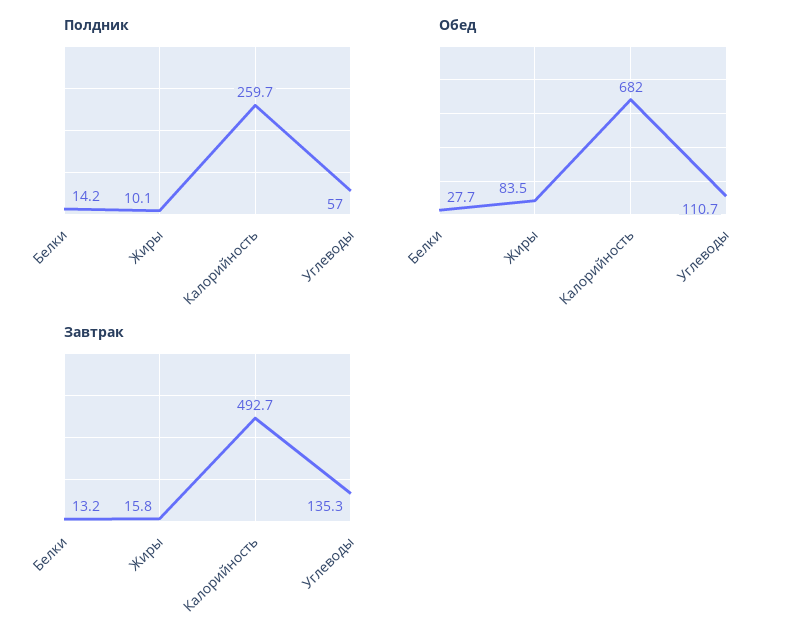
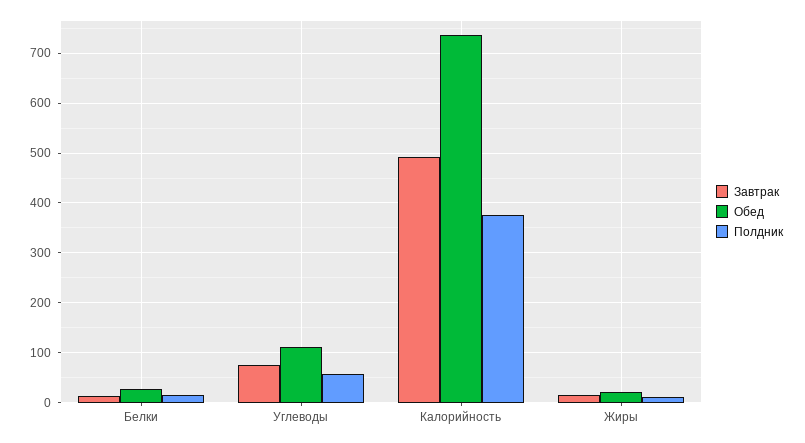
Полдник, Калорийность: 259.7 -> 380
Обед, Жиры: 83.5 -> 20
Обед, Калорийность: 682 -> 740
Завтрак, Углеводы: 135.3 -> 80

